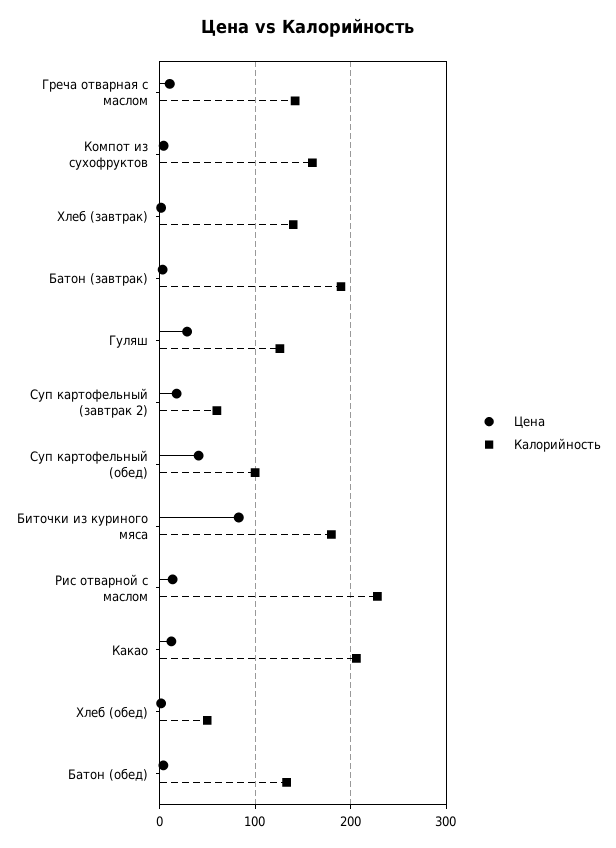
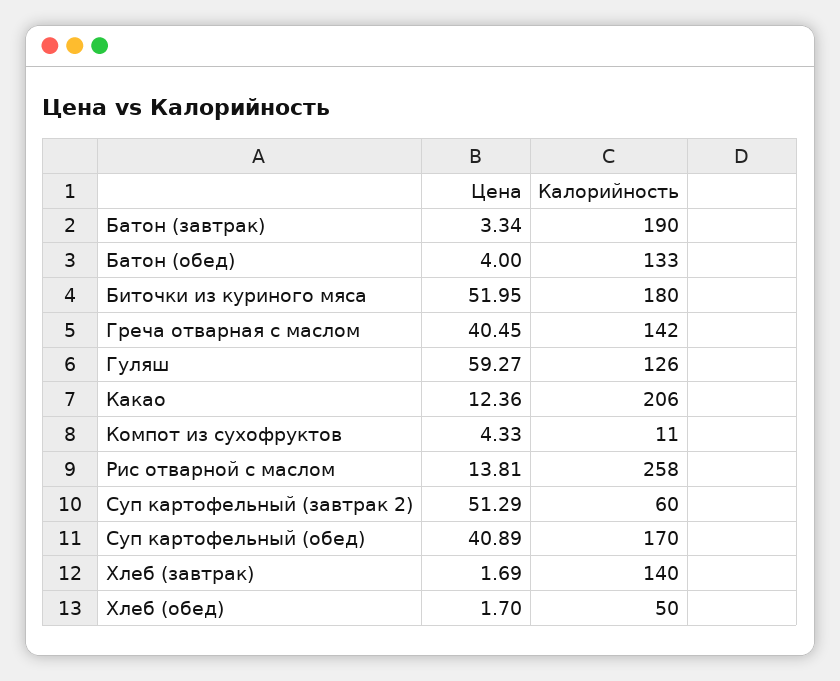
Цена, Греча отварная с маслом: 10 -> 40.45
Калорийность, Компот из сухофруктов: 160 -> 11
Цена, Гуляш: 30 -> 59.27
Цена, Суп картофельный (завтрак 2): 20 -> 51.29
Калорийность, Суп картофельный (обед): 100 -> 170
Цена, Биточки из куриного мяса: 80 -> 51.95
Калорийность, Рис отварной с маслом: 230 -> 258

